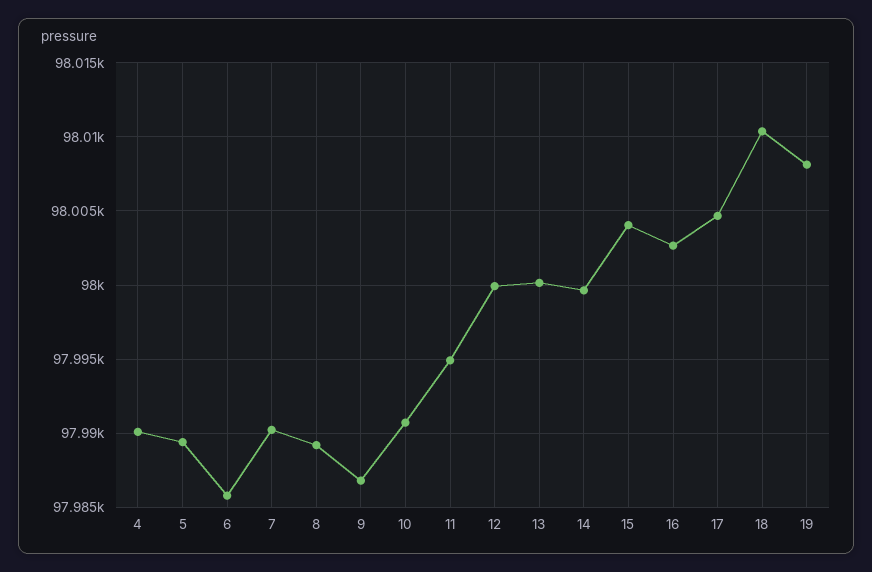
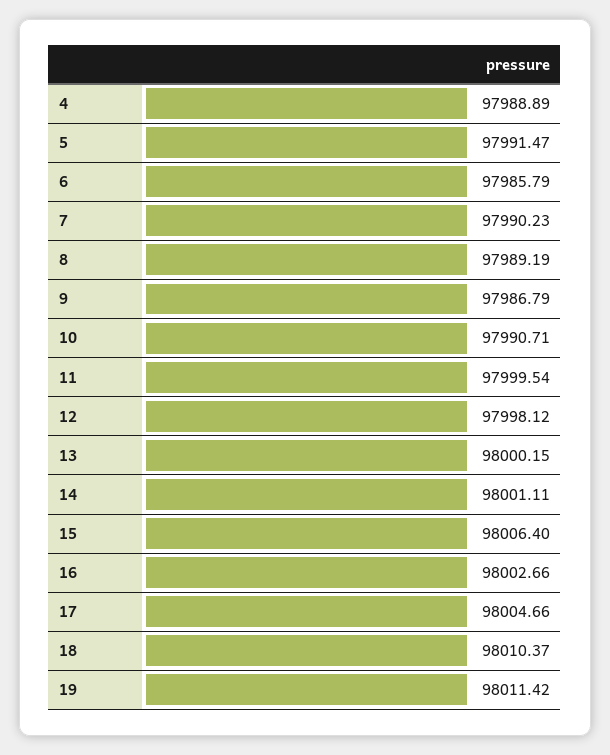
4: 97990 -> 97988.89
5: 97989.5 -> 97991.47
11: 97995 -> 97999.54
12: 98000 -> 97998.12
14: 97999.5 -> 98001.11
15: 98004 -> 98006.4
19: 98008 -> 98011.42

